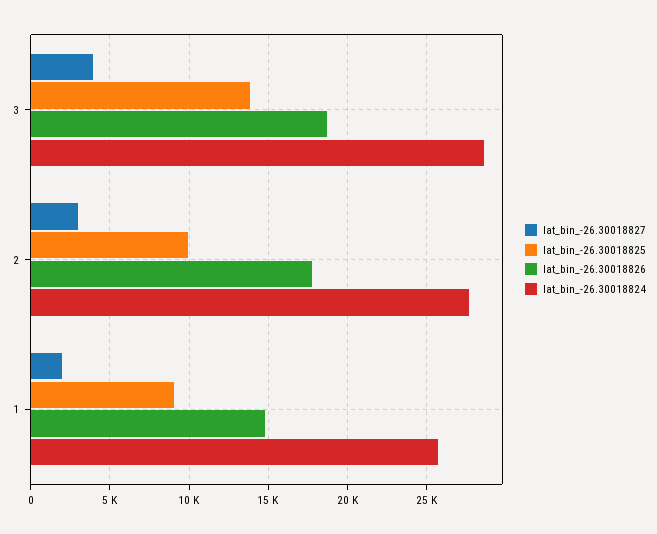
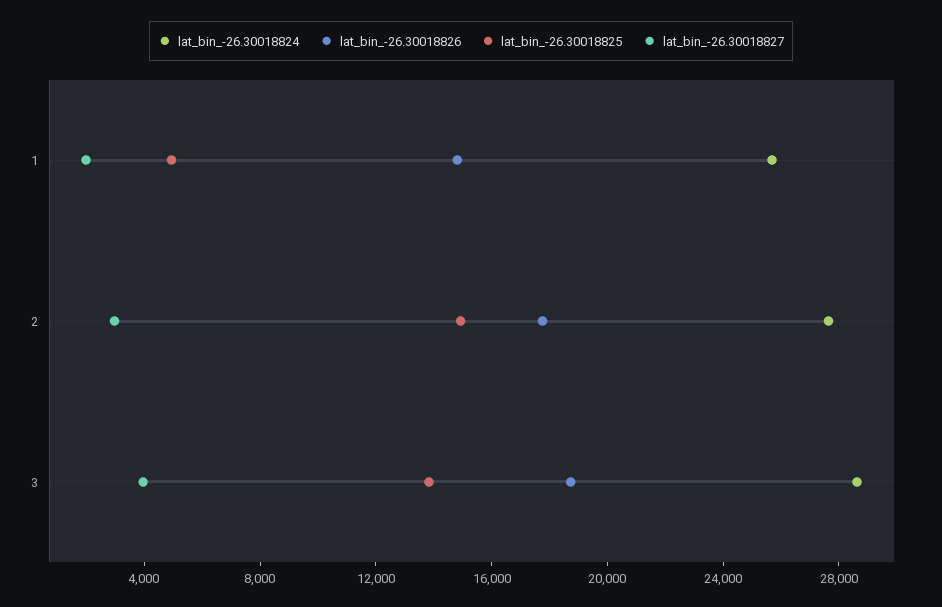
lat_bin_-26.30018825, 2: 10000 -> 15000
lat_bin_-26.30018825, 1: 9000 -> 5000

